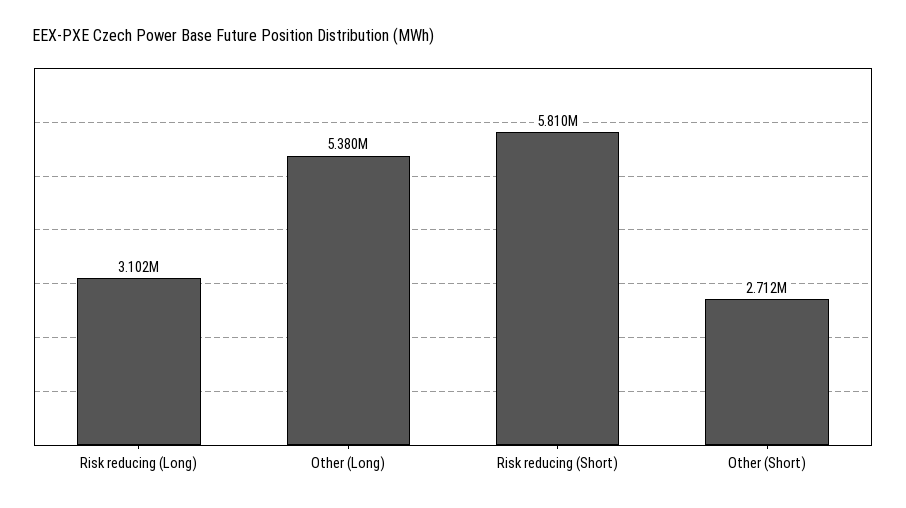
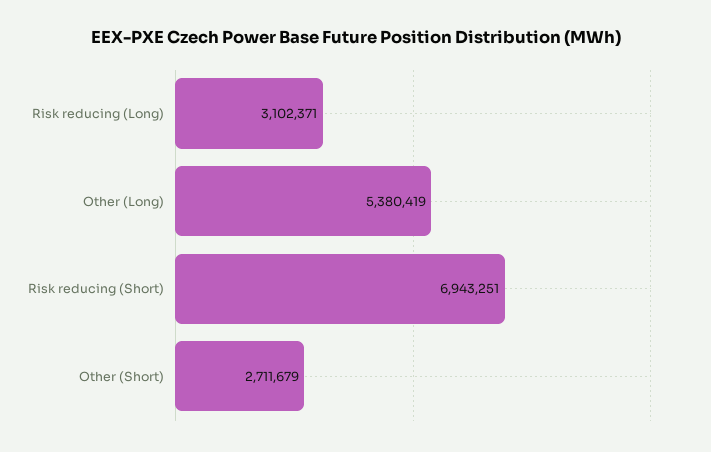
Risk reducing (Short): 5810000 -> 6943251

